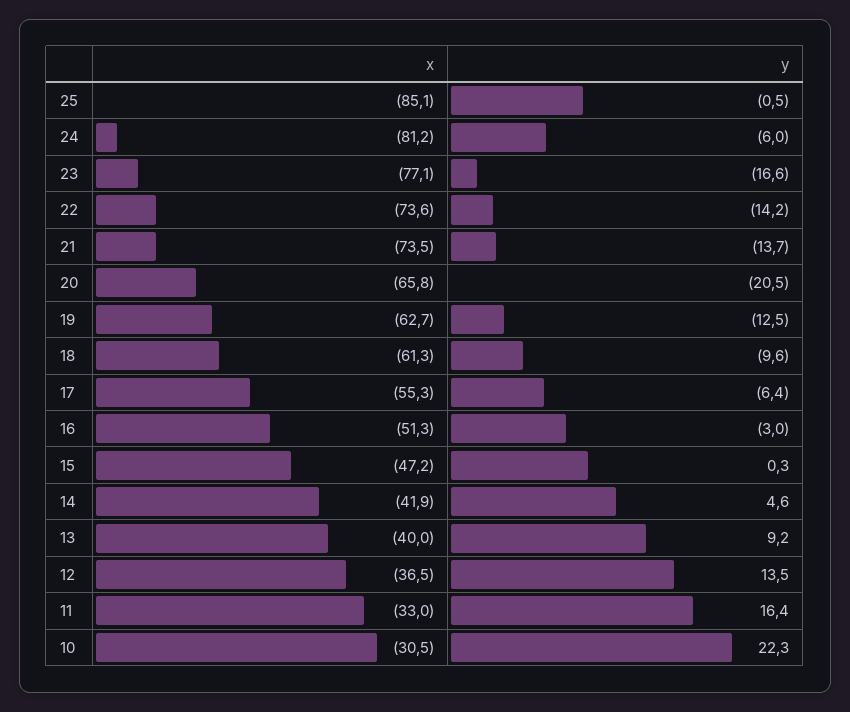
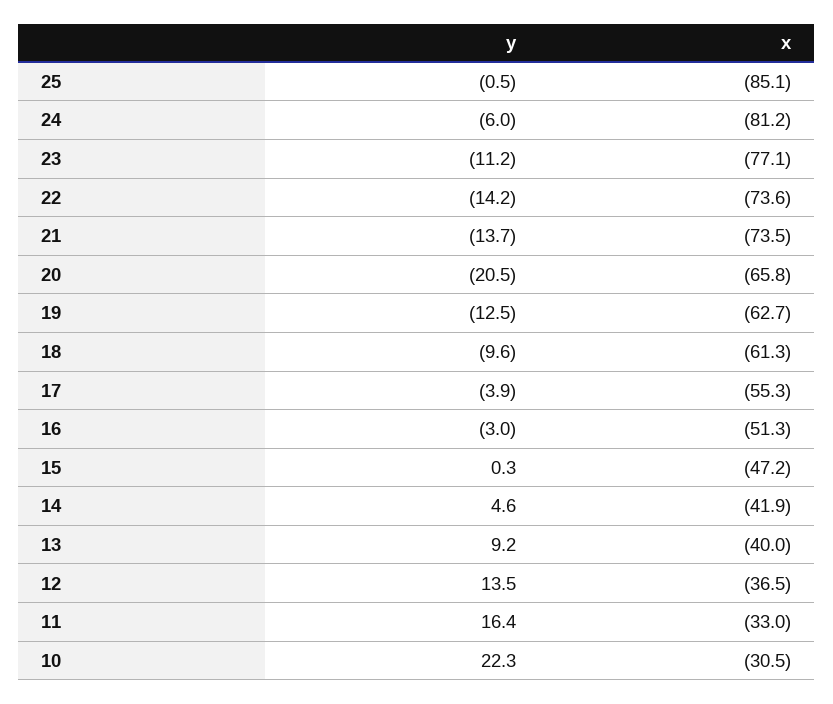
y, 23: -16.6 -> -11.2
y, 17: -6.4 -> -3.9

